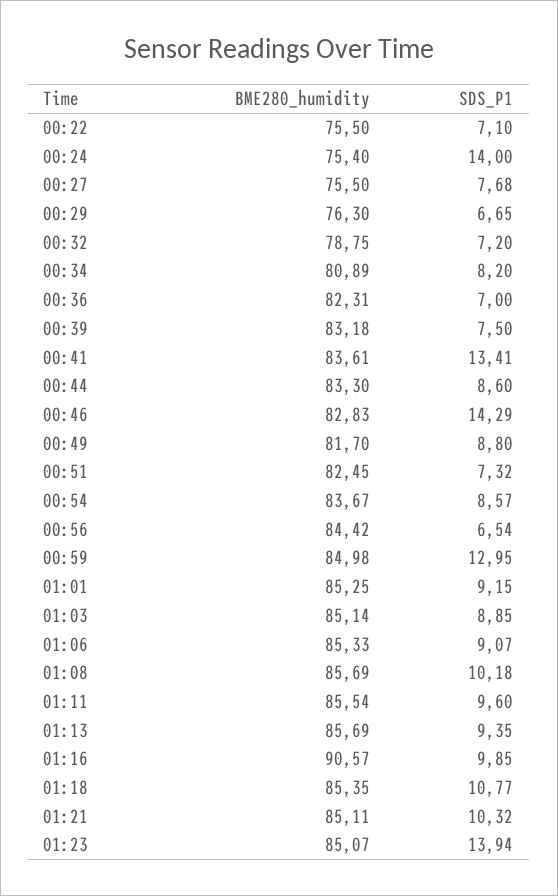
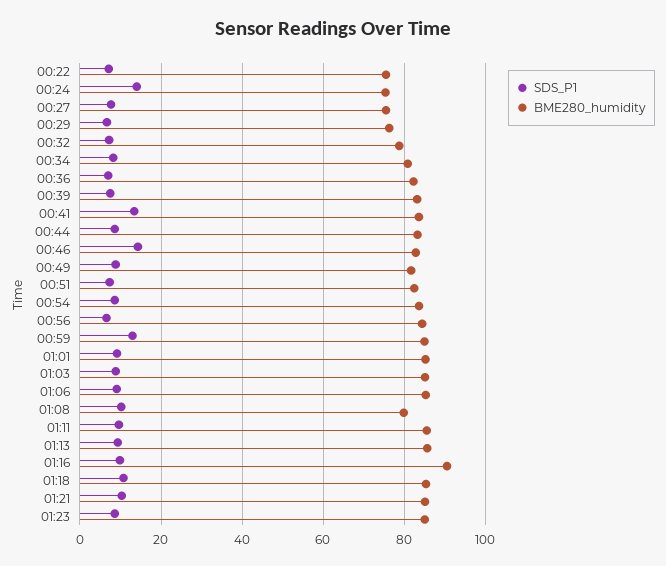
BME280_humidity, 01:08: 85.69 -> 80
SDS_P1, 01:23: 13.94 -> 8

